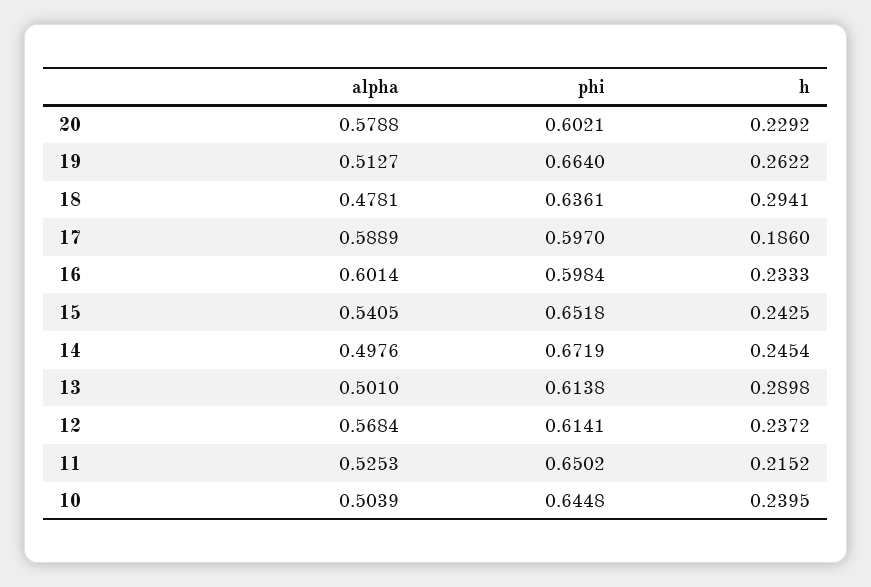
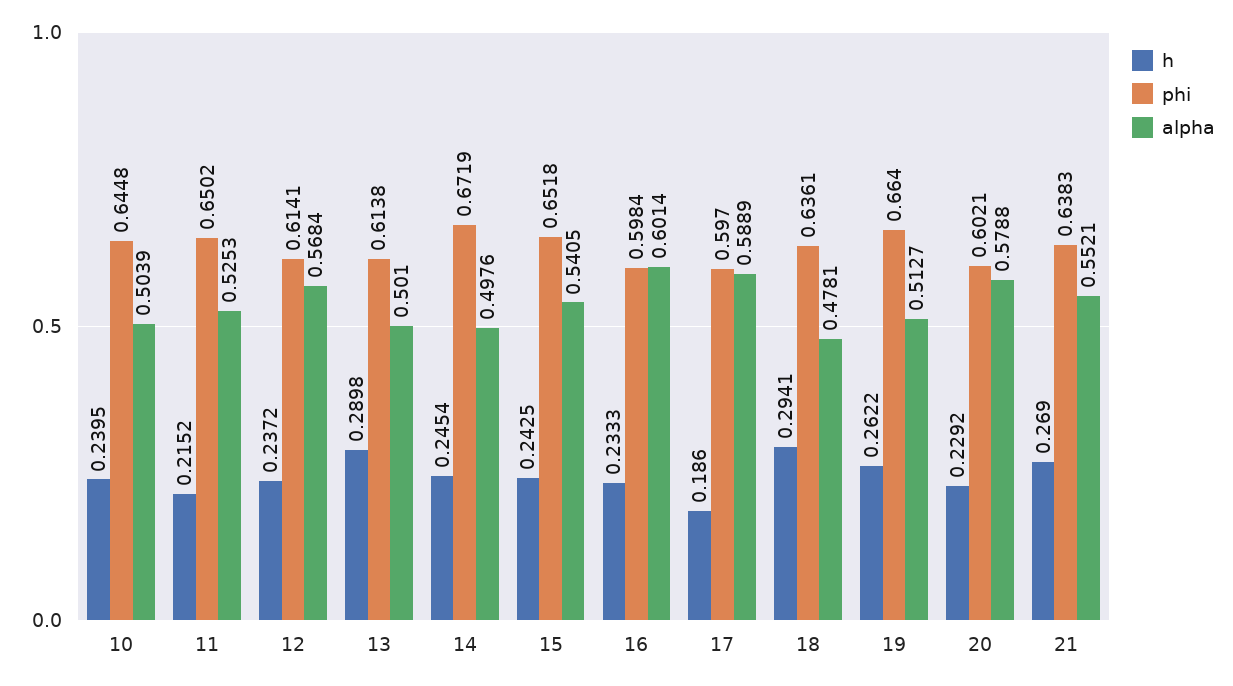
h, 21: none -> 0.269
phi, 21: none -> 0.6383
alpha, 21: none -> 0.5521

